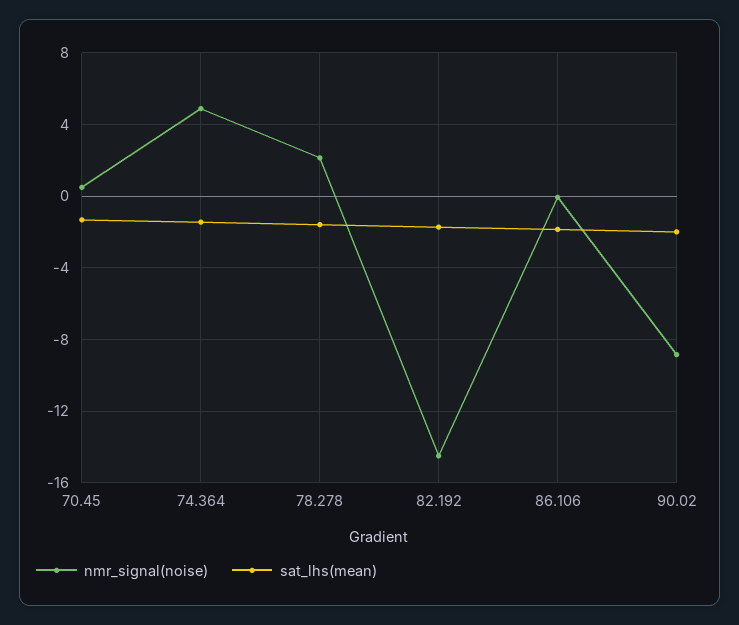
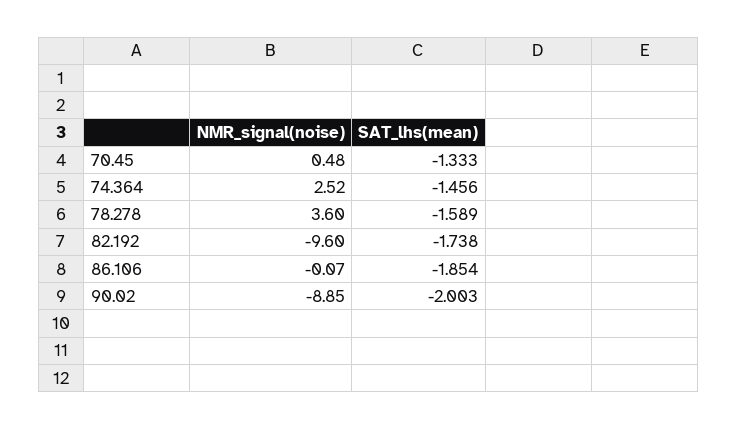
nmr_signal(noise), 74.364: 5 -> 2.52
nmr_signal(noise), 78.278: 2 -> 3.6
nmr_signal(noise), 82.192: -14.5 -> -9.6

